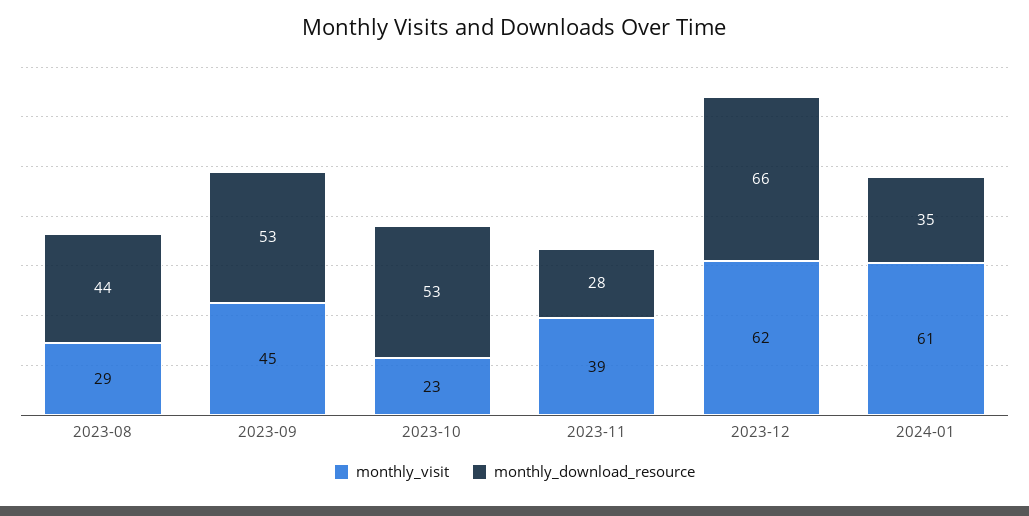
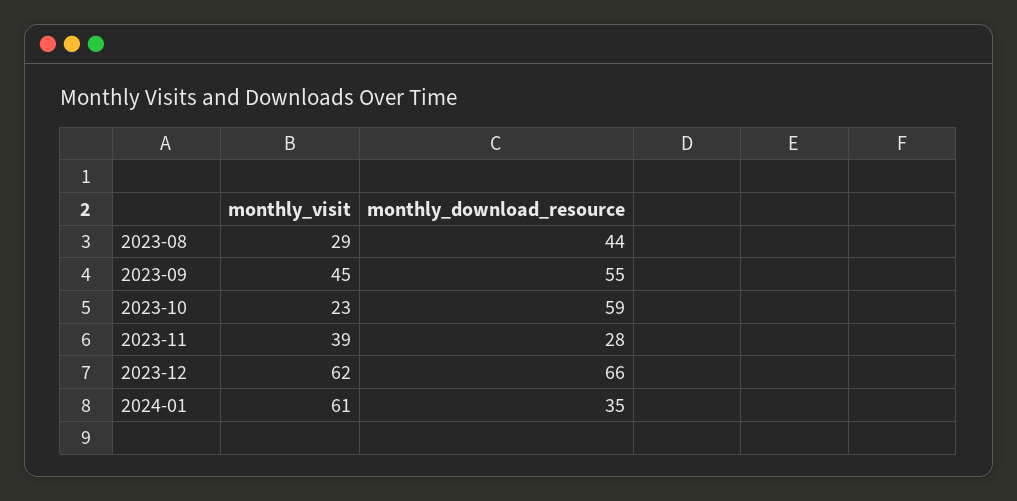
monthly_download_resource, 2023-09: 53 -> 55
monthly_download_resource, 2023-10: 53 -> 59

